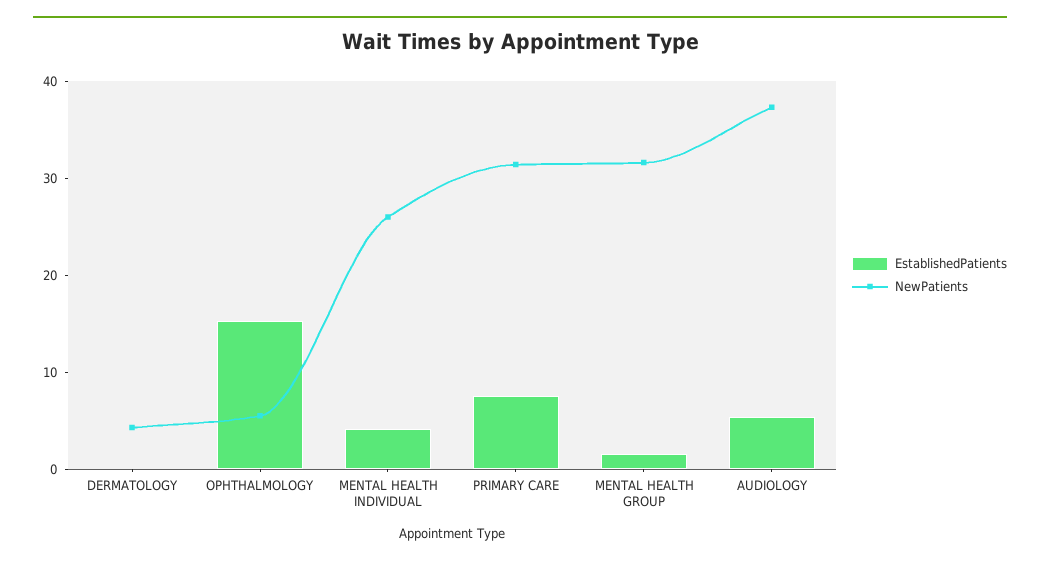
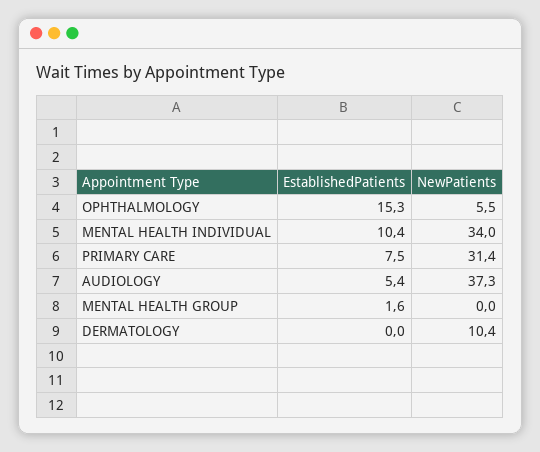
NewPatients, DERMATOLOGY: 4 -> 10.4
EstablishedPatients, MENTAL HEALTH INDIVIDUAL: 4 -> 10.4
NewPatients, MENTAL HEALTH INDIVIDUAL: 26 -> 34
NewPatients, MENTAL HEALTH GROUP: 32 -> 0

